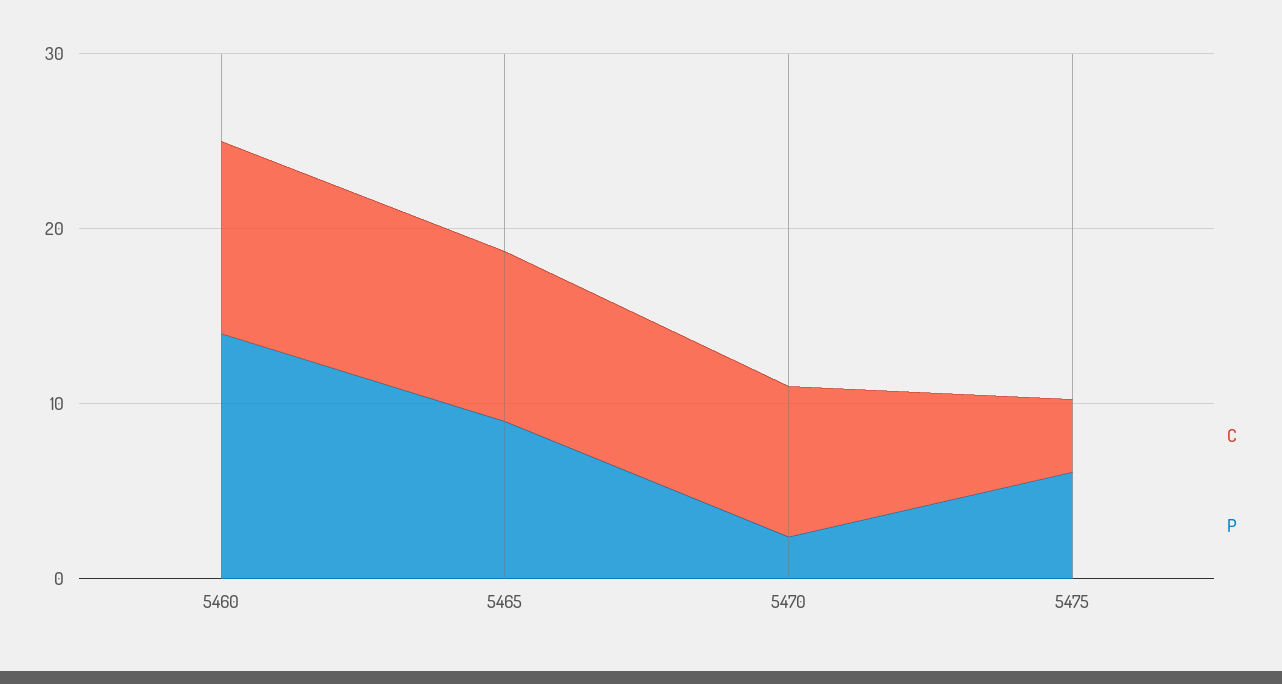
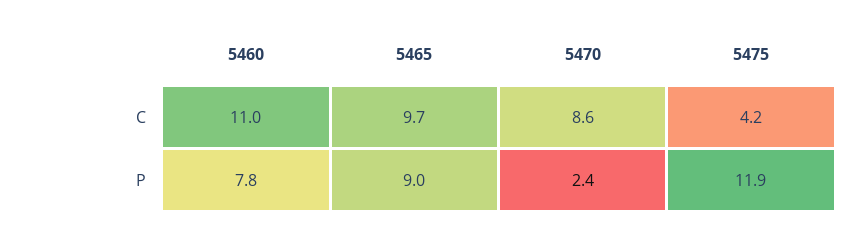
P, 5460: 14 -> 7.8
P, 5475: 6 -> 11.9

